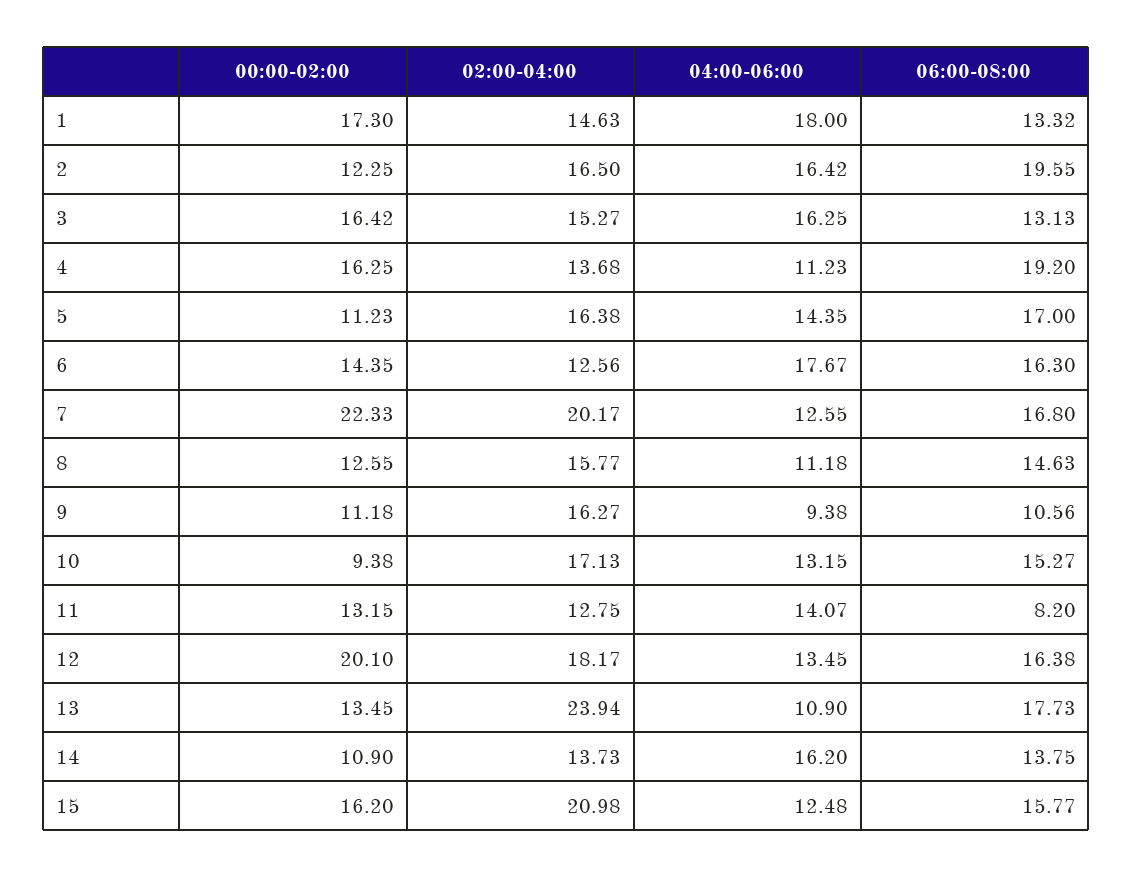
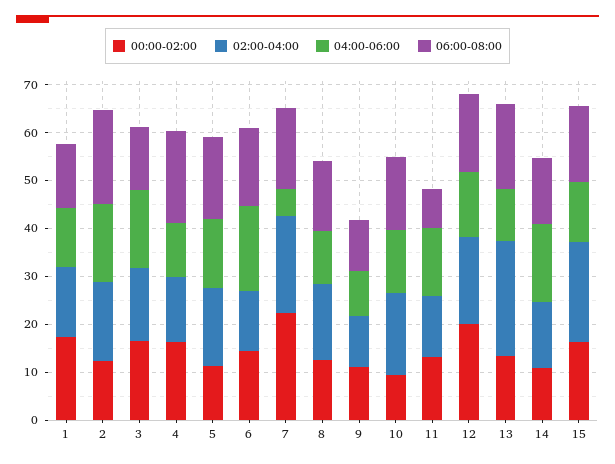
04:00-06:00, 1: 18 -> 12
04:00-06:00, 7: 12.55 -> 6
02:00-04:00, 9: 16.27 -> 10

